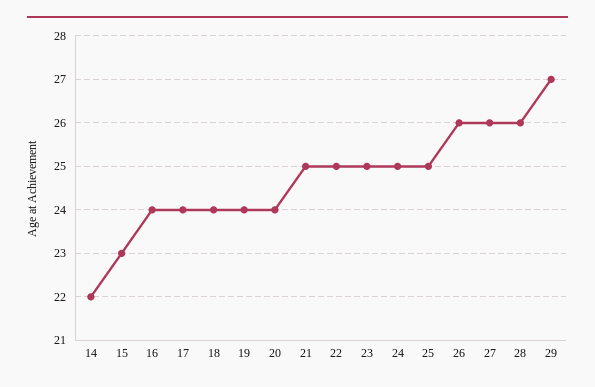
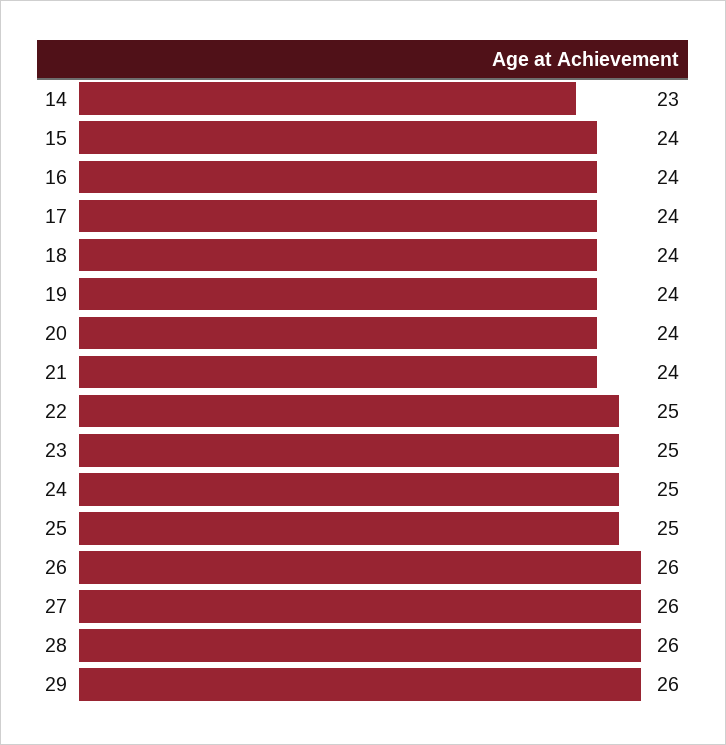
14: 22 -> 23
15: 23 -> 24
21: 25 -> 24
29: 27 -> 26

